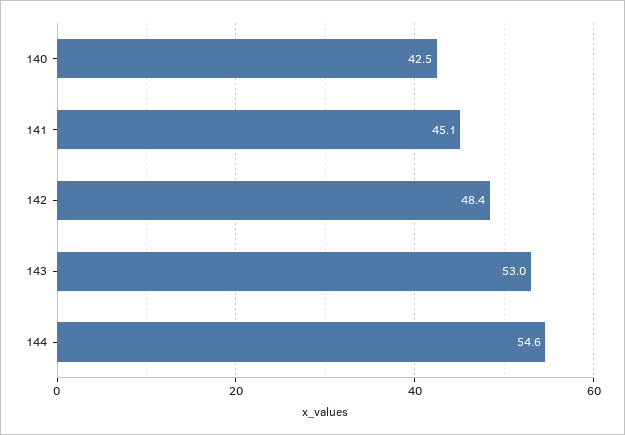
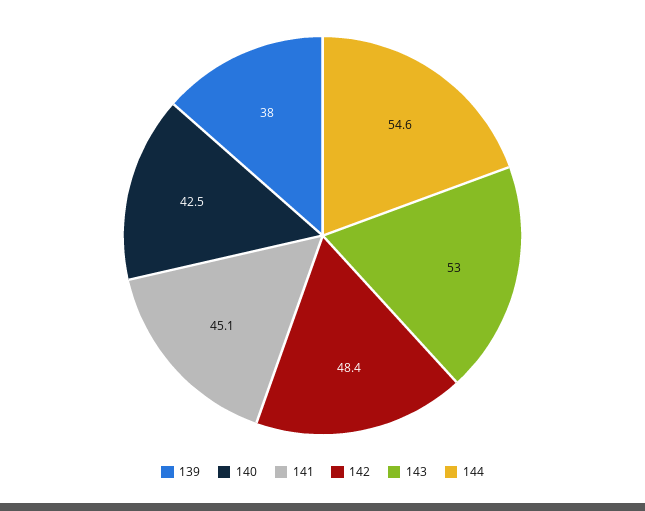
139: none -> 38

